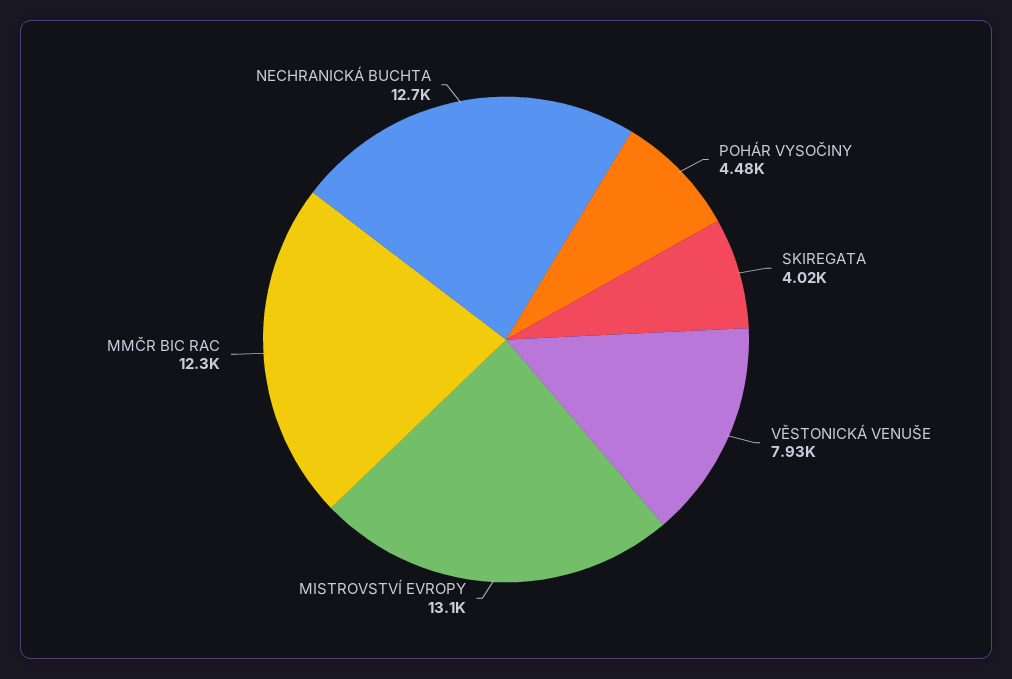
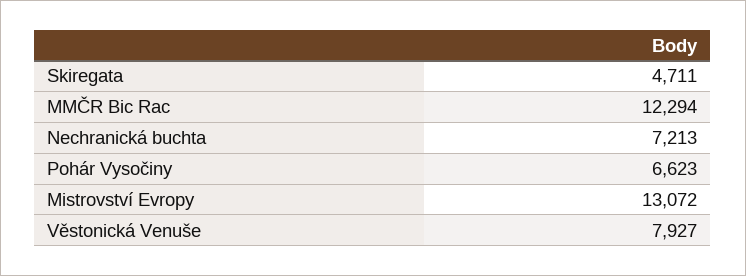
POHÁR VYSOČINY: 4480 -> 6623
SKIREGATA: 4020 -> 4711
NECHRANICKÁ BUCHTA: 12700 -> 7213

